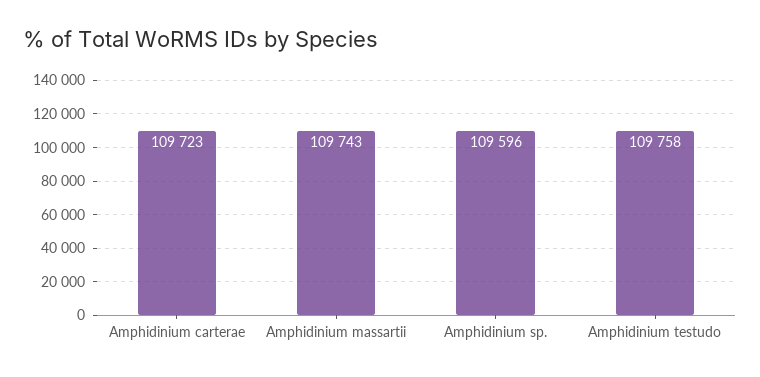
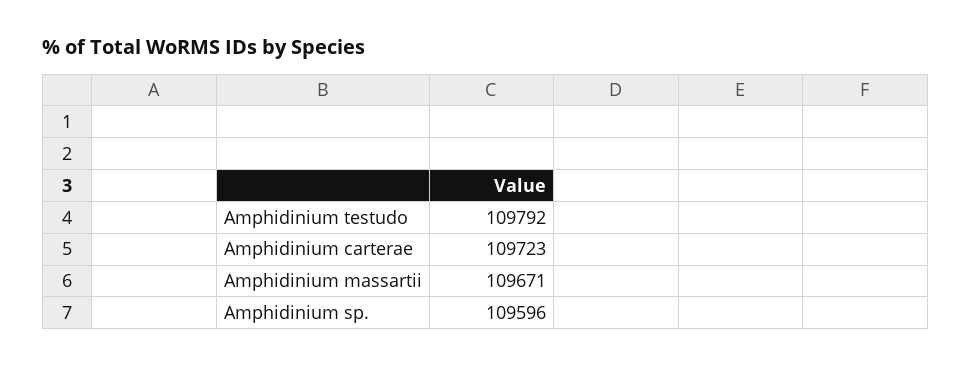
Amphidinium massartii: 109743 -> 109671
Amphidinium testudo: 109758 -> 109792

